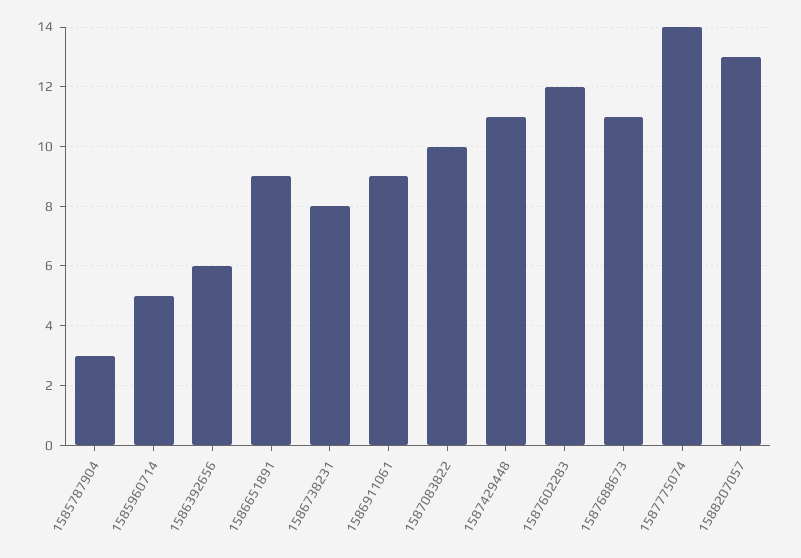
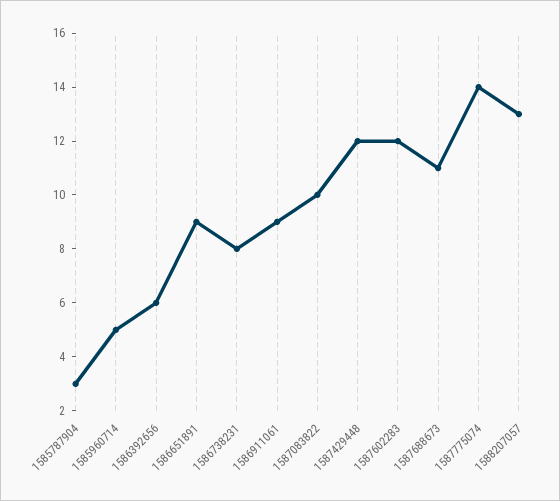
1587429448: 11 -> 12

